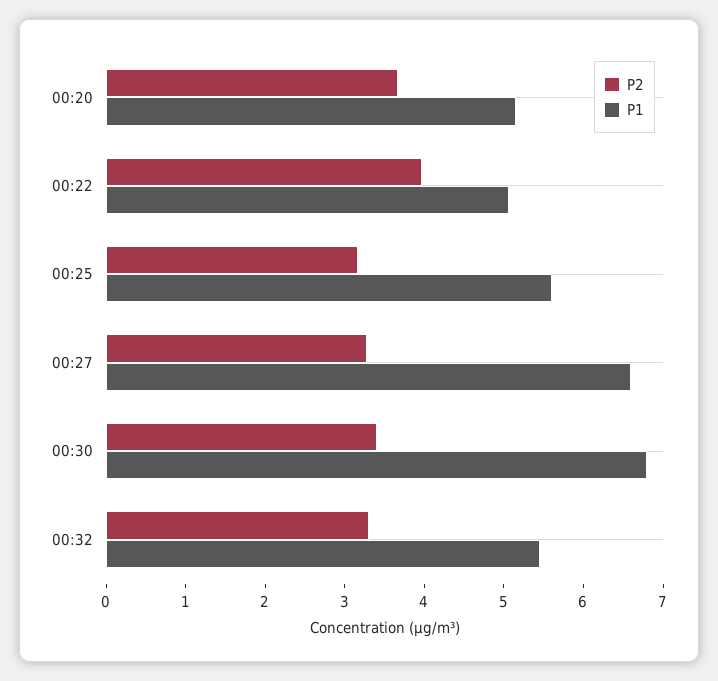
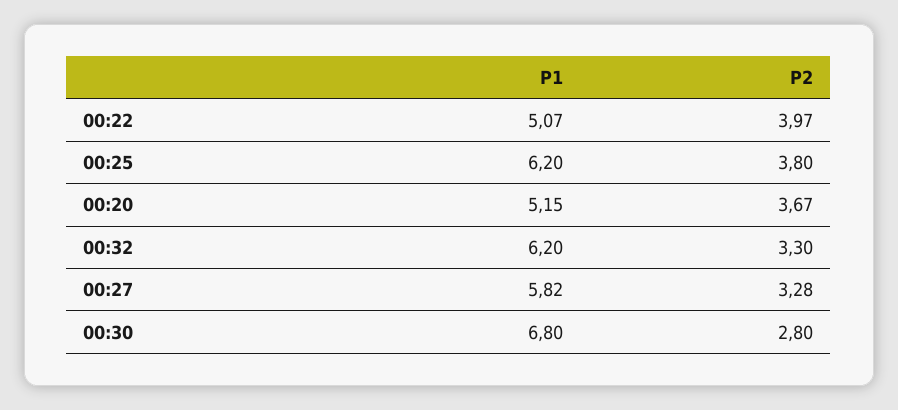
P2, 00:25: 3.2 -> 3.8
P1, 00:25: 5.6 -> 6.2
P1, 00:27: 6.6 -> 5.82
P2, 00:30: 3.4 -> 2.8
P1, 00:32: 5.4 -> 6.2

